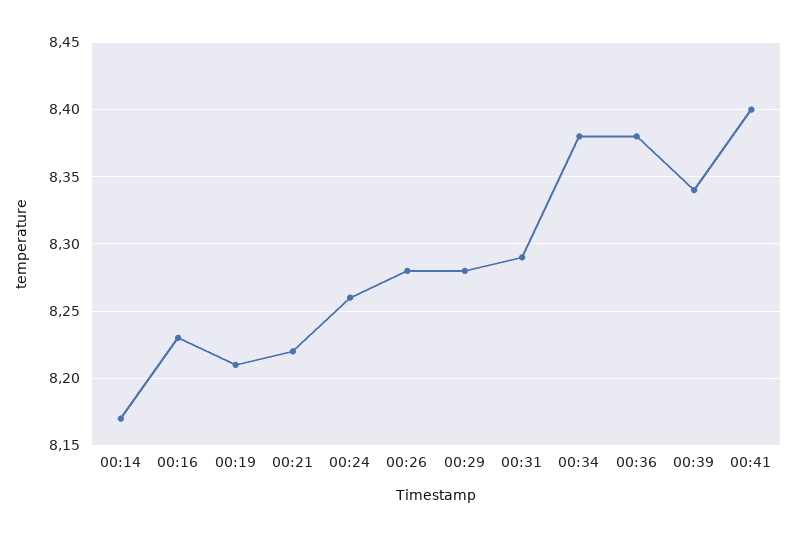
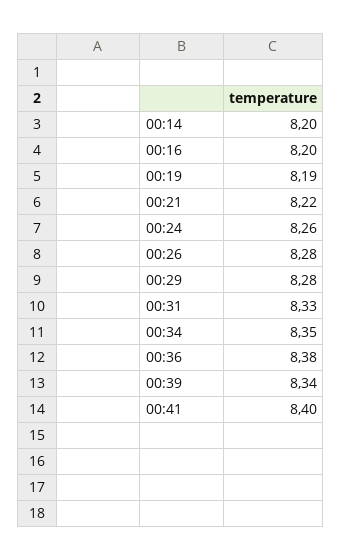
00:14: 8.17 -> 8.2
00:16: 8.23 -> 8.2
00:19: 8.21 -> 8.19
00:31: 8.29 -> 8.33
00:34: 8.38 -> 8.35

